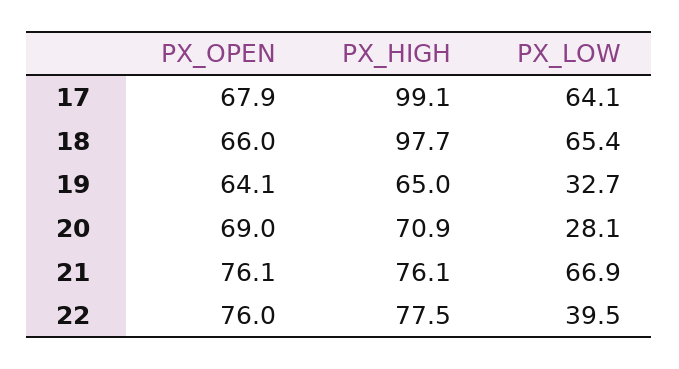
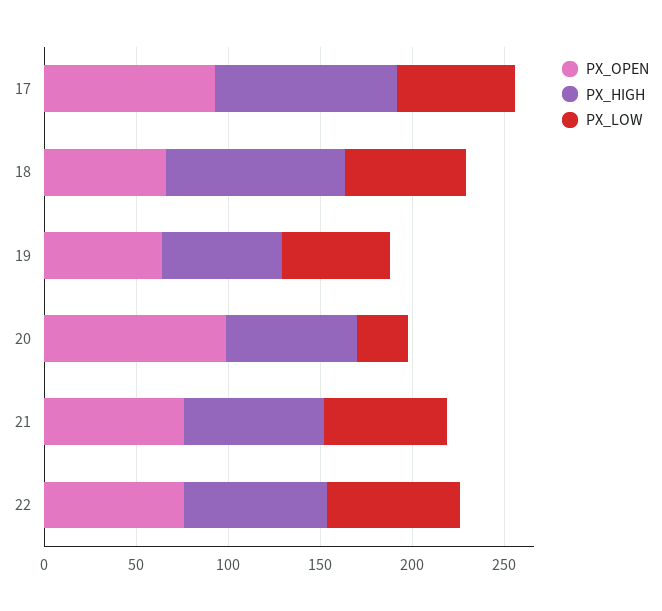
PX_OPEN, 17: 67.9 -> 90
PX_LOW, 19: 32.7 -> 60
PX_OPEN, 20: 69 -> 100
PX_LOW, 22: 39.5 -> 70

